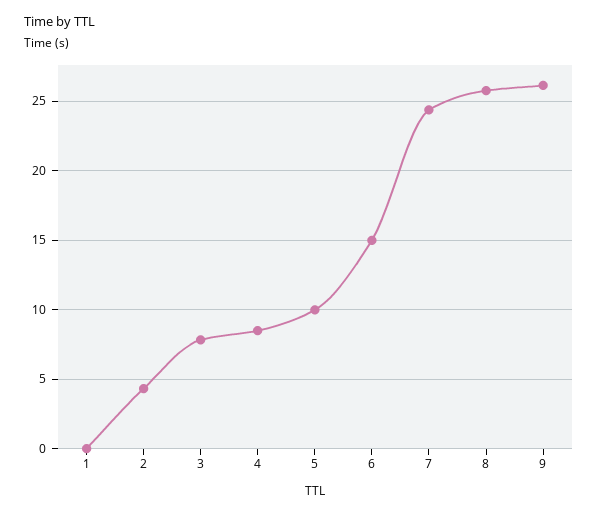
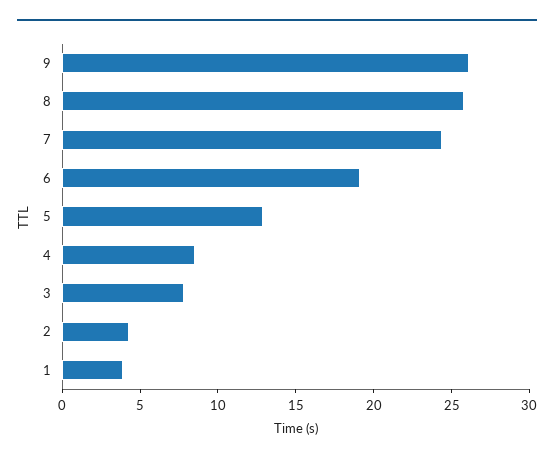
1: 0 -> 4
5: 10 -> 13
6: 15 -> 19

